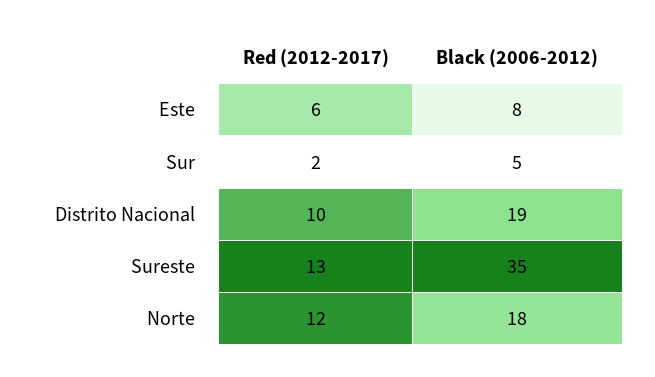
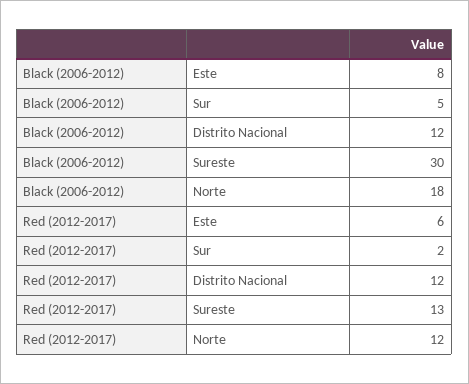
Red (2012-2017), Distrito Nacional: 10 -> 12
Black (2006-2012), Distrito Nacional: 19 -> 12
Black (2006-2012), Sureste: 35 -> 30

